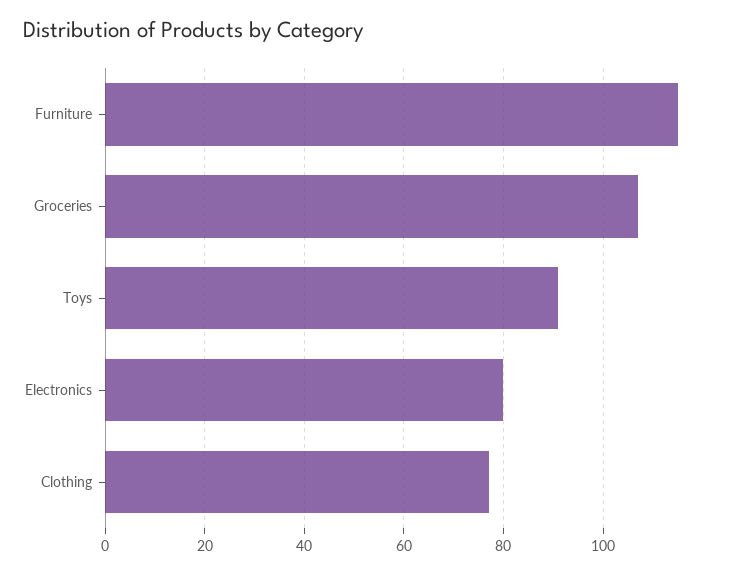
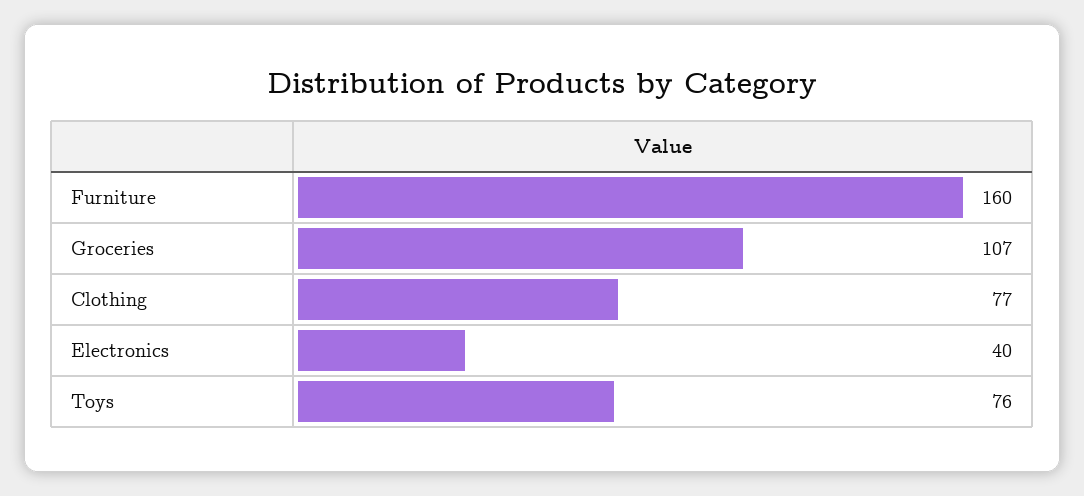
Furniture: 115 -> 160
Toys: 90 -> 76
Electronics: 80 -> 40

